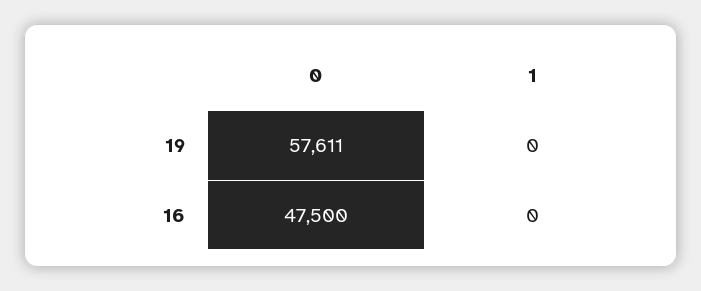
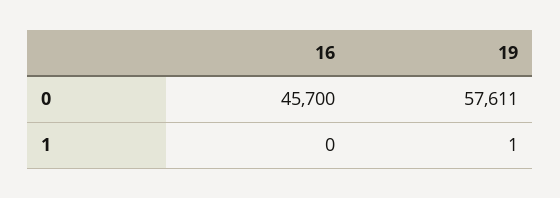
1, 19: 0 -> 1
0, 16: 47500 -> 45700

